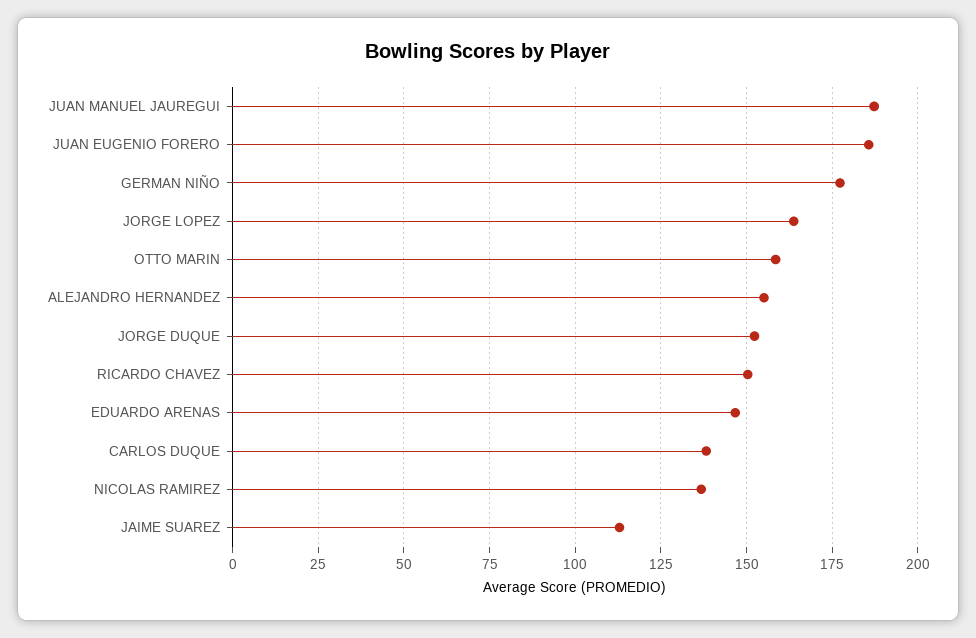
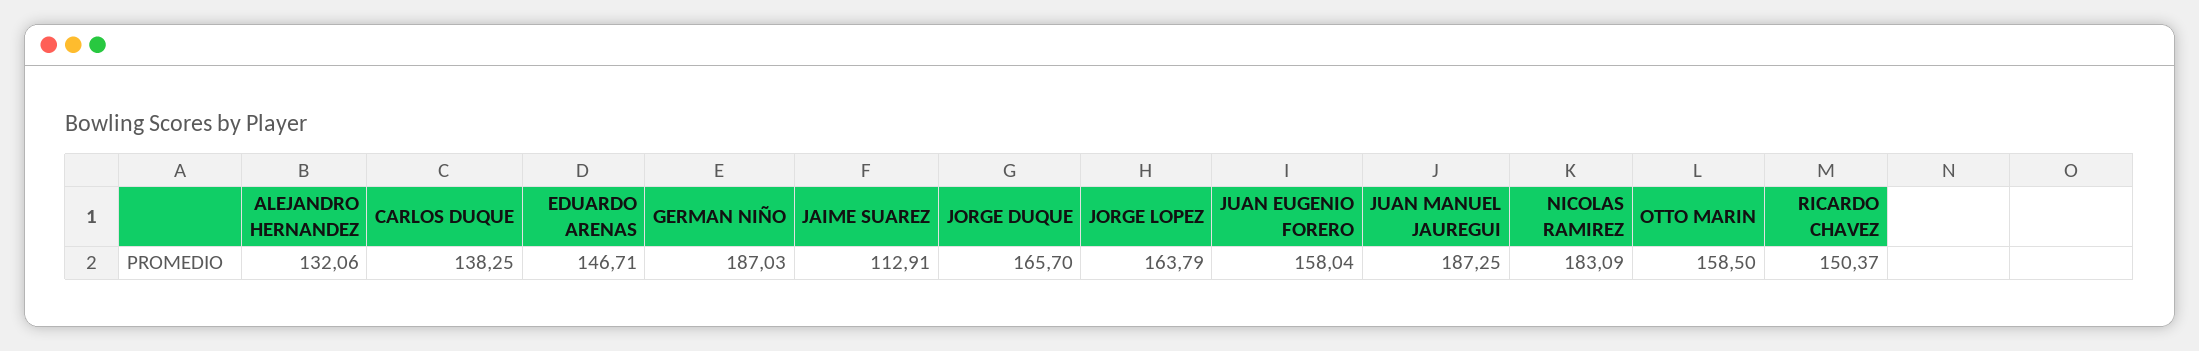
JUAN EUGENIO FORERO: 185 -> 158.04
GERMAN NIÑO: 177.5 -> 187.03
ALEJANDRO HERNANDEZ: 155 -> 132.06
JORGE DUQUE: 152.5 -> 165.7
NICOLAS RAMIREZ: 137.5 -> 183.09

